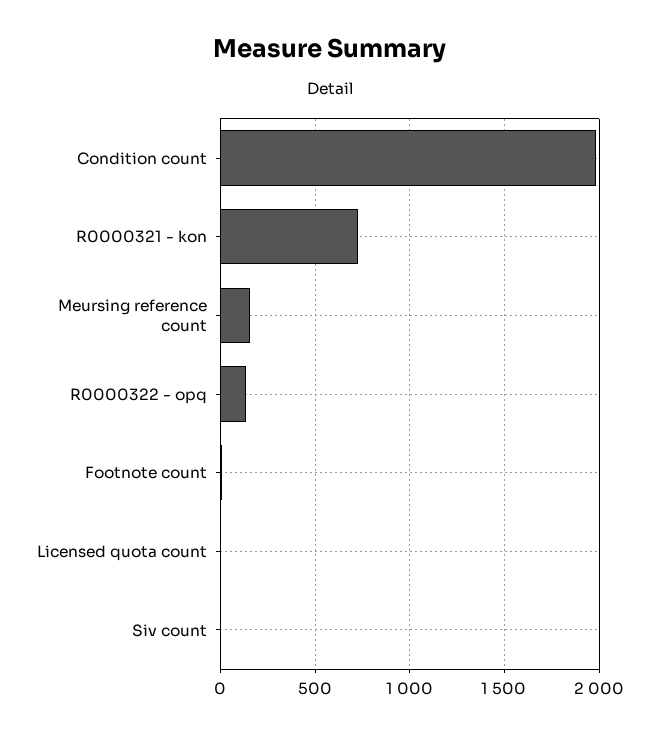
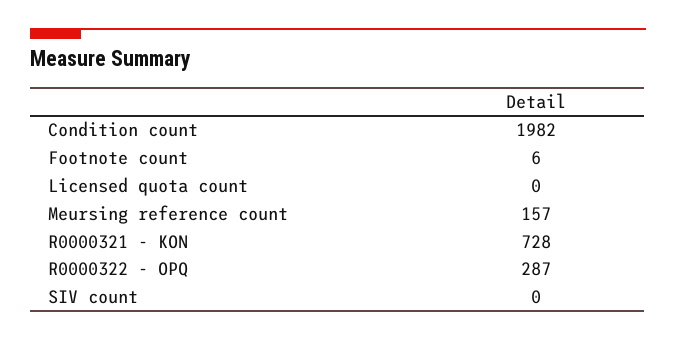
R0000322 - opq: 150 -> 287

